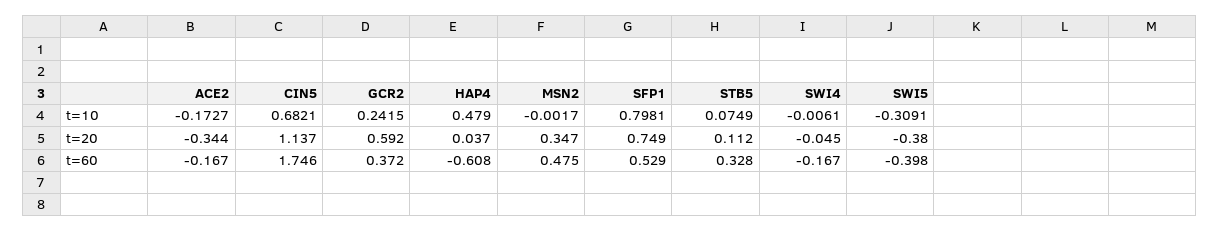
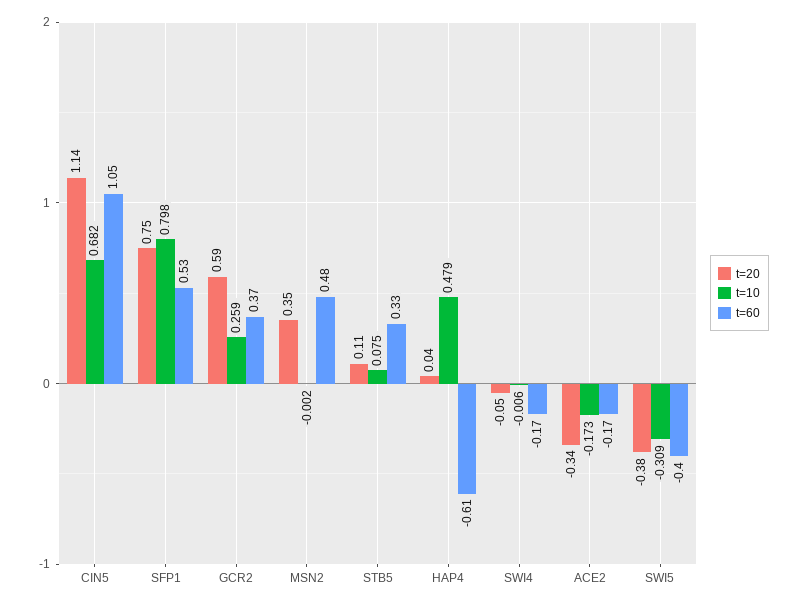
t=10, GCR2: 0.2415 -> 0.259
t=60, CIN5: 1.746 -> 1.05

